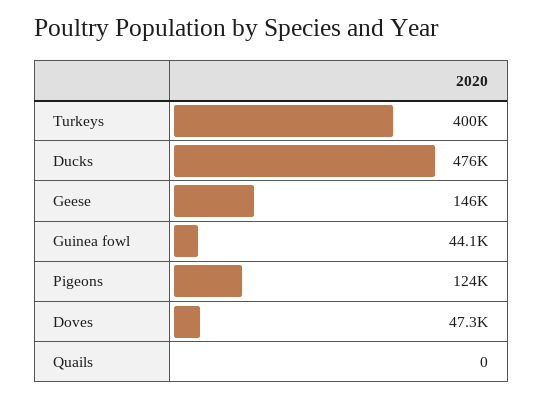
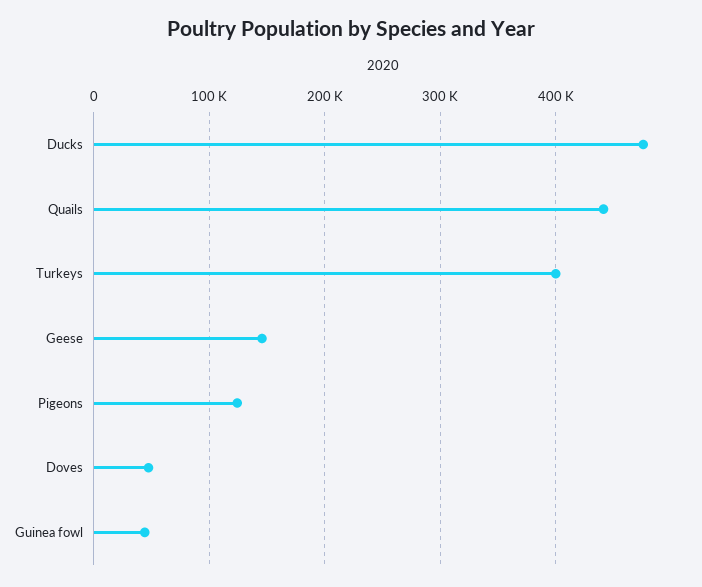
Quails: 0 -> 440000

